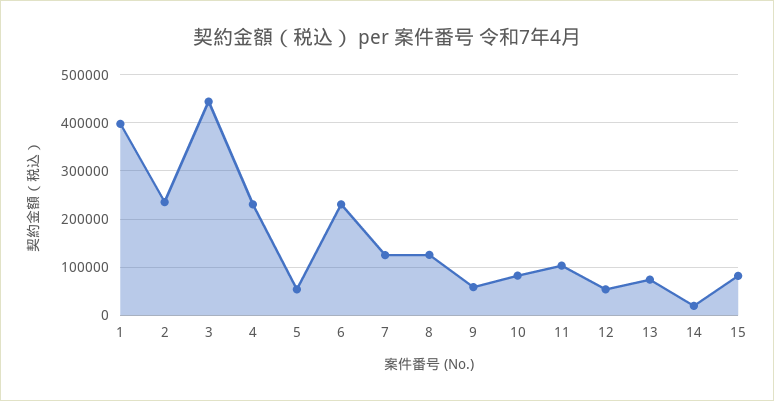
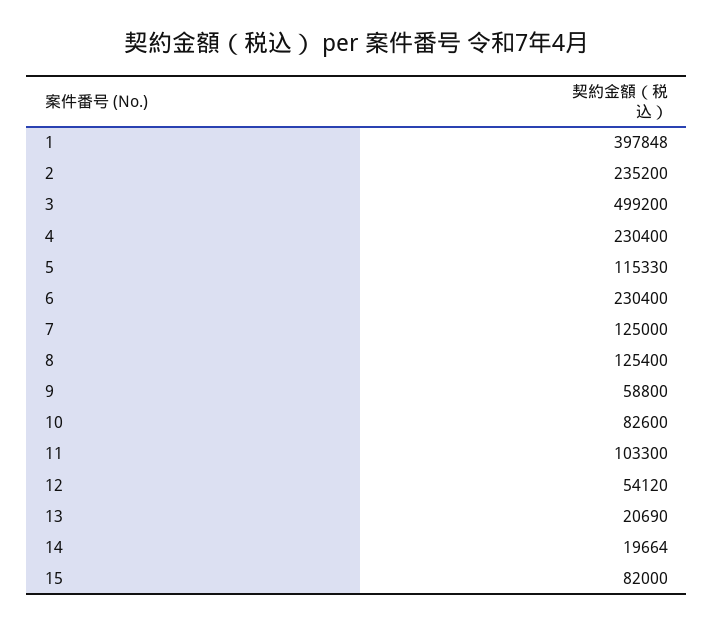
3: 440000 -> 499200
5: 60000 -> 115330
13: 80000 -> 20690

